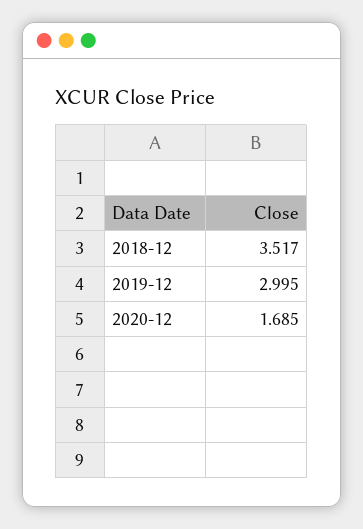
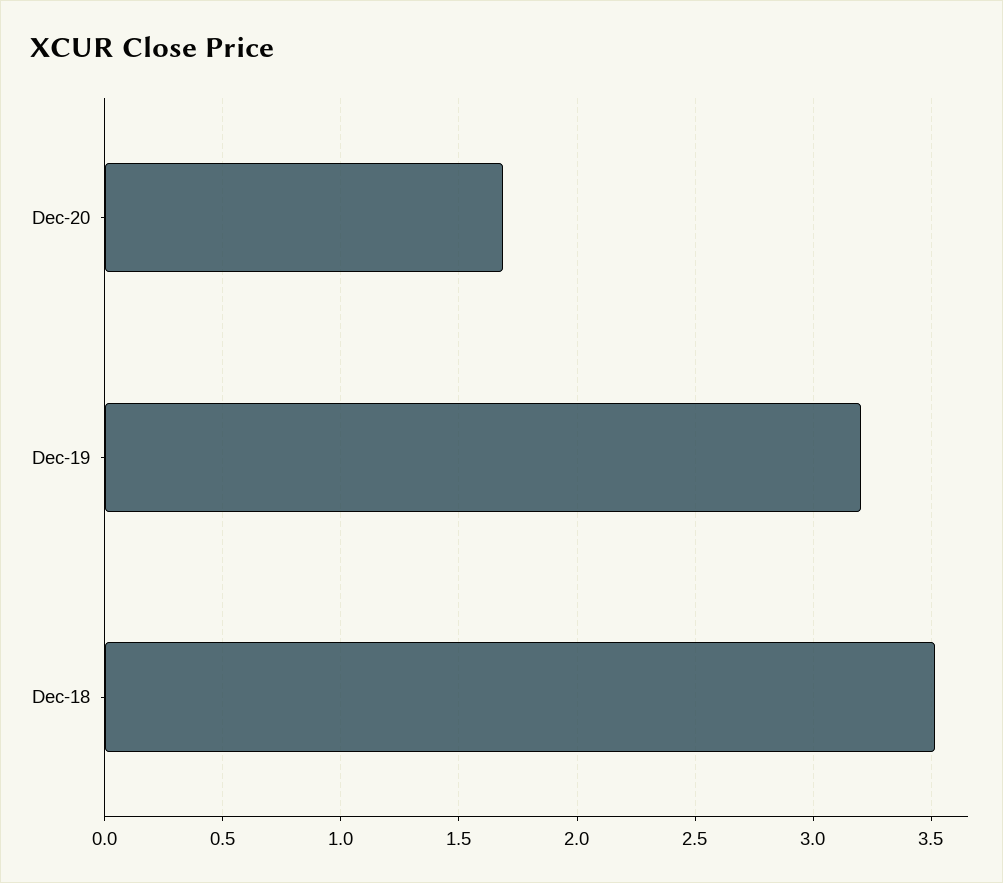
2019-12: 2.995 -> 3.2

